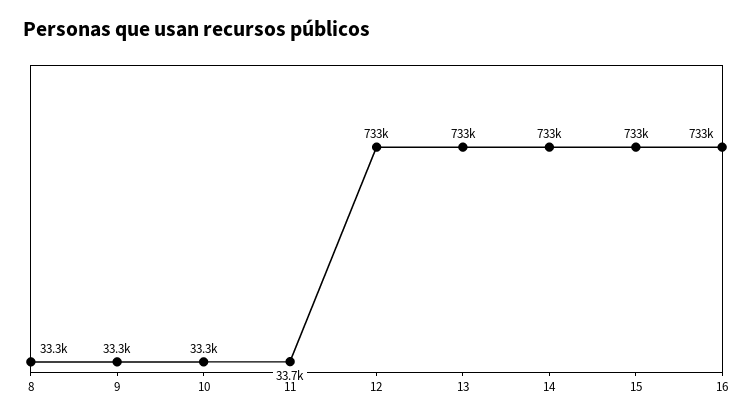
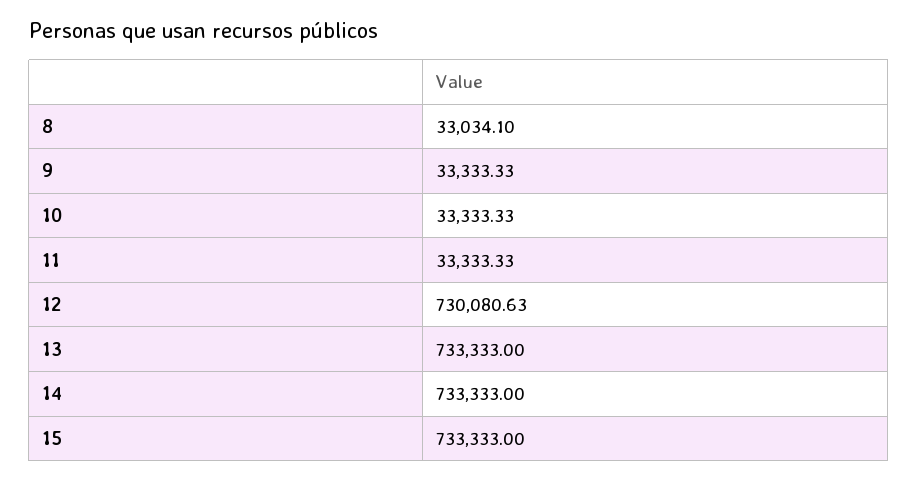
8: 33300 -> 33034.1
11: 33700 -> 33333.33
12: 733000 -> 730080.63
16: 733000 -> none

